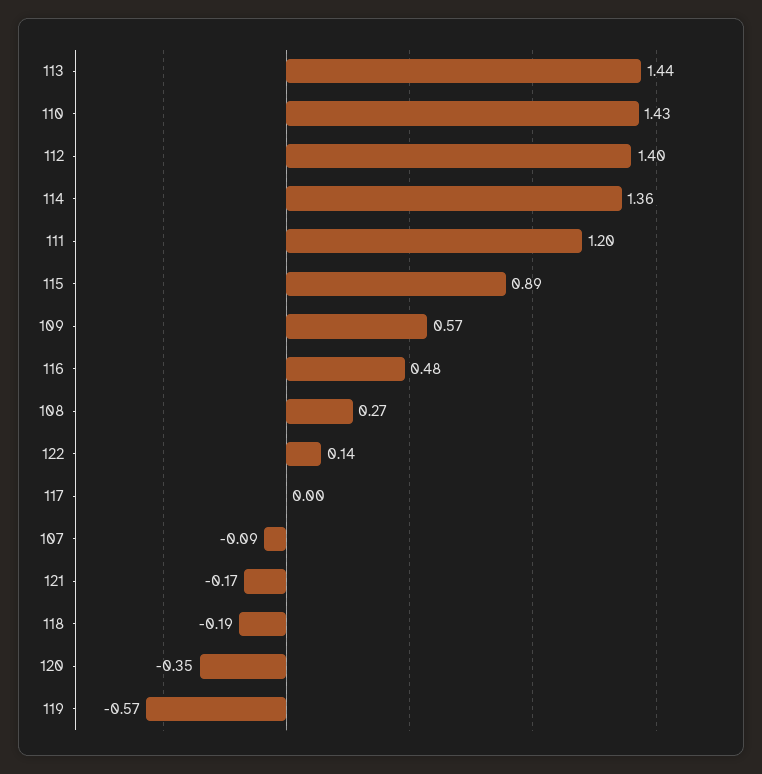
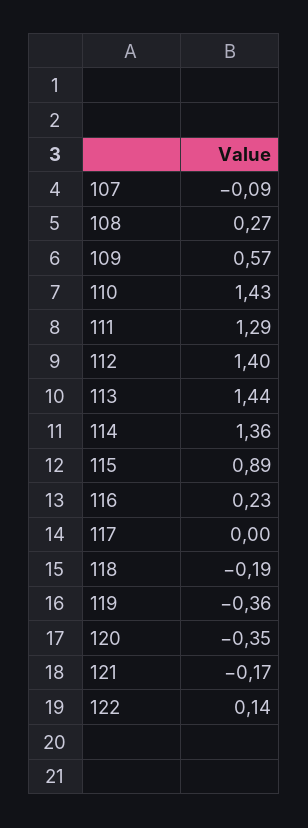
111: 1.2 -> 1.29
116: 0.48 -> 0.23
119: -0.57 -> -0.36

